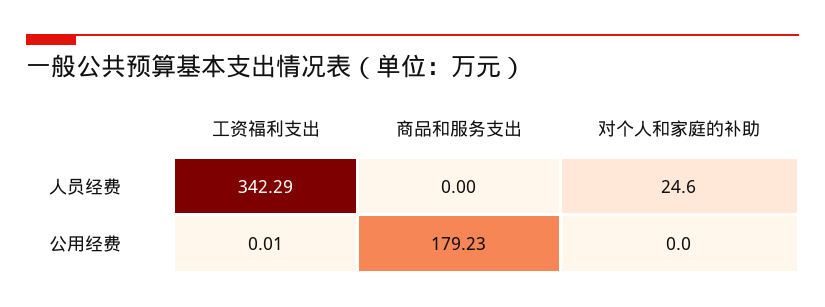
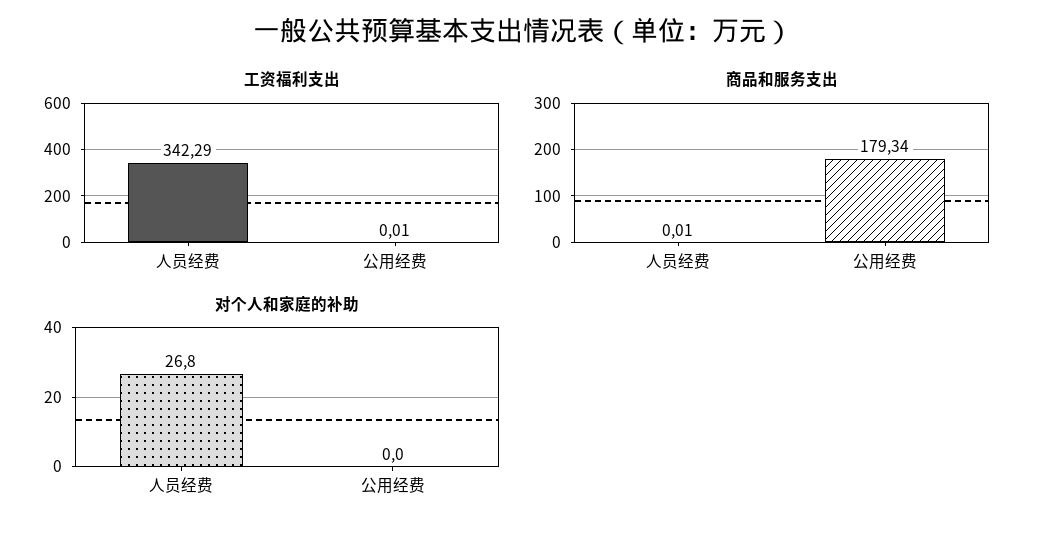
商品和服务支出, 人员经费: 0 -> 0.01
对个人和家庭的补助, 人员经费: 24.6 -> 26.8
商品和服务支出, 公用经费: 179.23 -> 179.34

